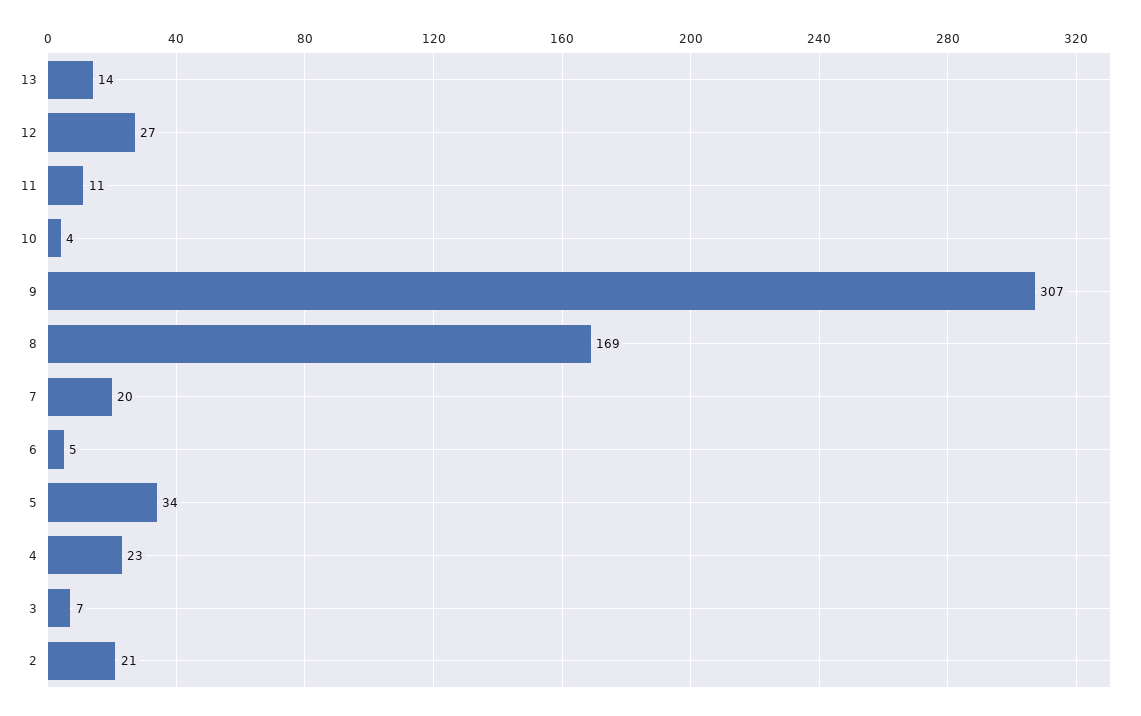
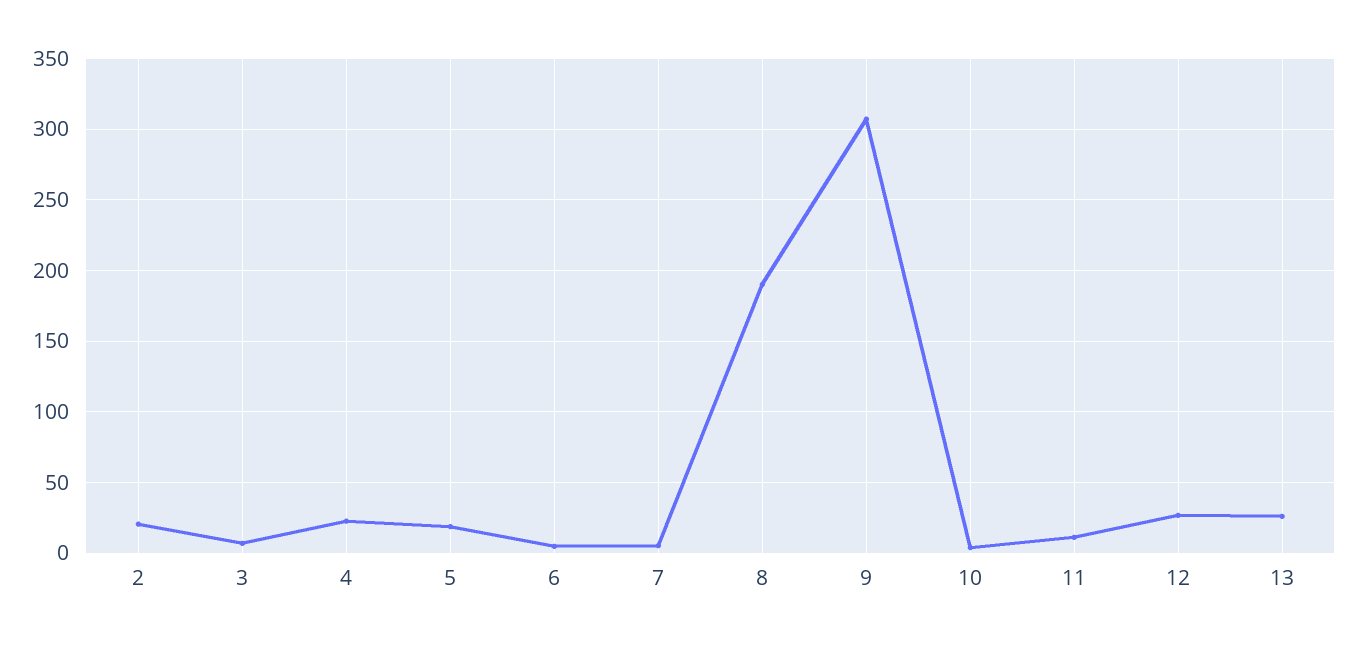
13: 14 -> 25
8: 169 -> 190
7: 20 -> 5
5: 34 -> 20

